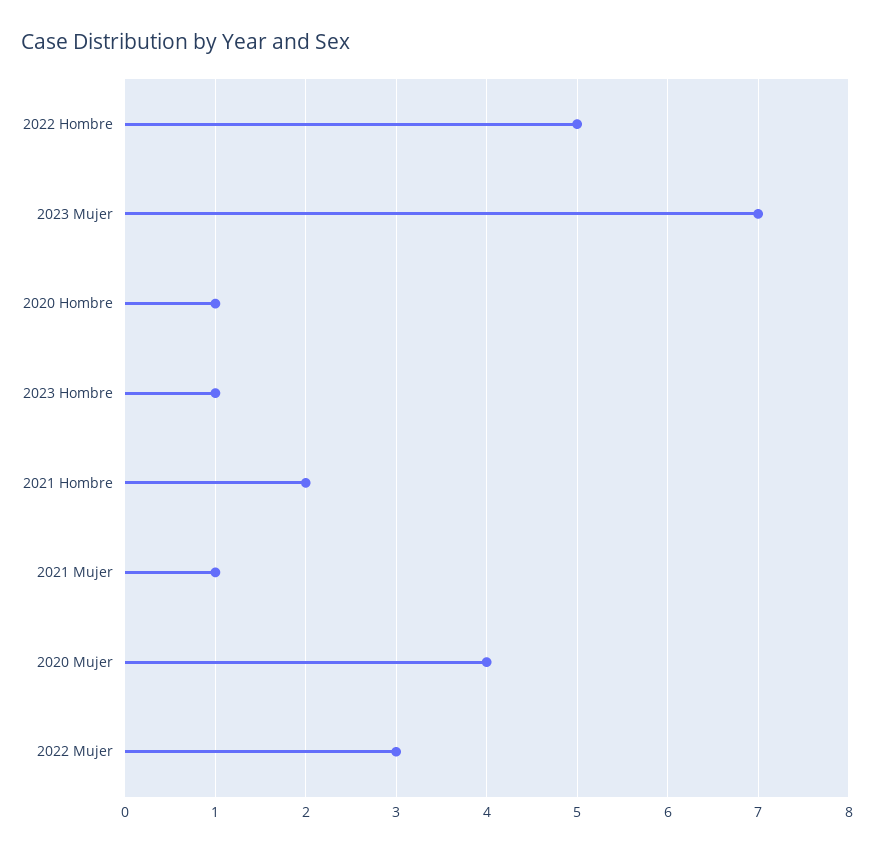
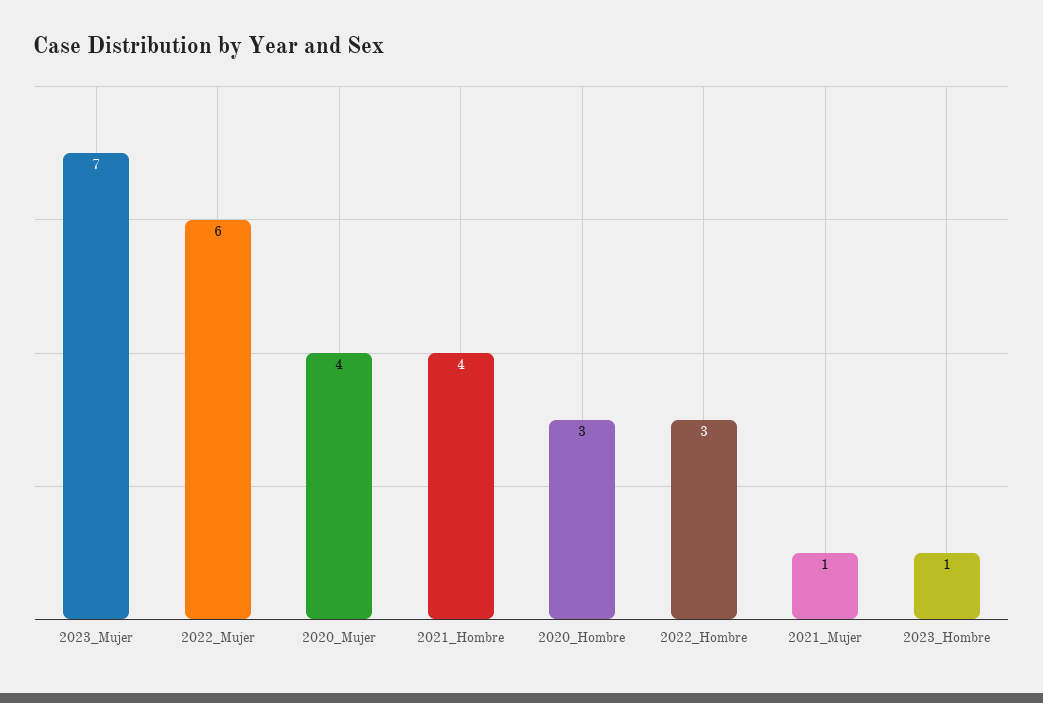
2022 Hombre: 5 -> 3
2020 Hombre: 1 -> 3
2021 Hombre: 2 -> 4
2022 Mujer: 3 -> 6

